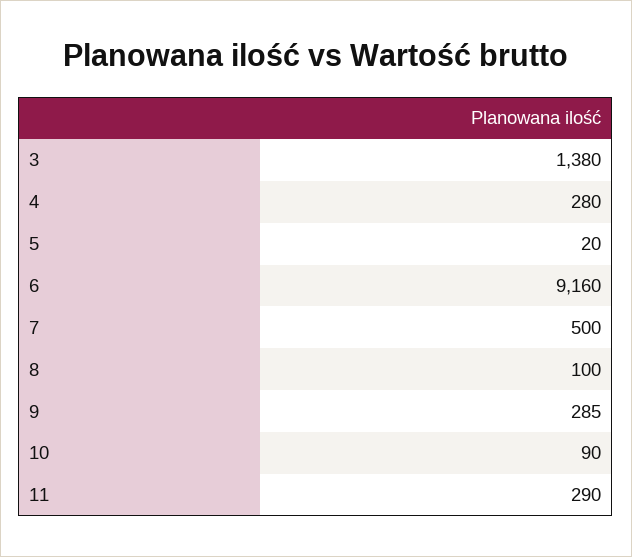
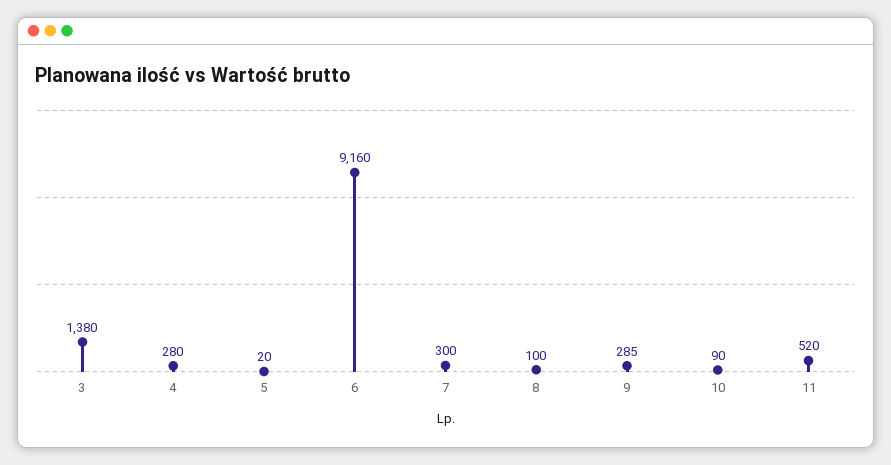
7: 500 -> 300
11: 290 -> 520

